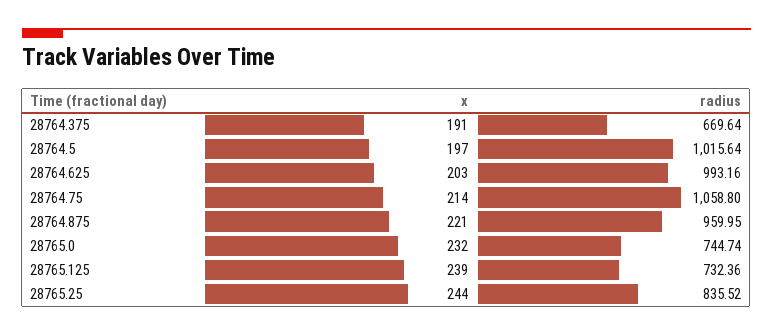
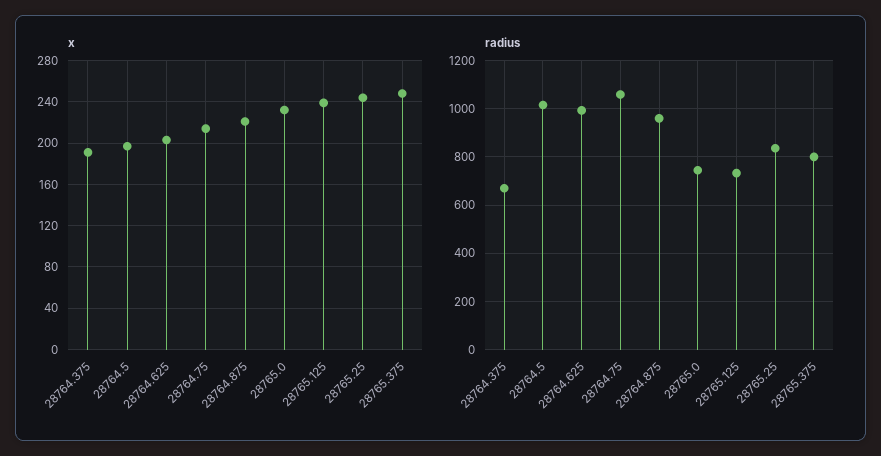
x, 28765.375: none -> 250
radius, 28765.375: none -> 800

